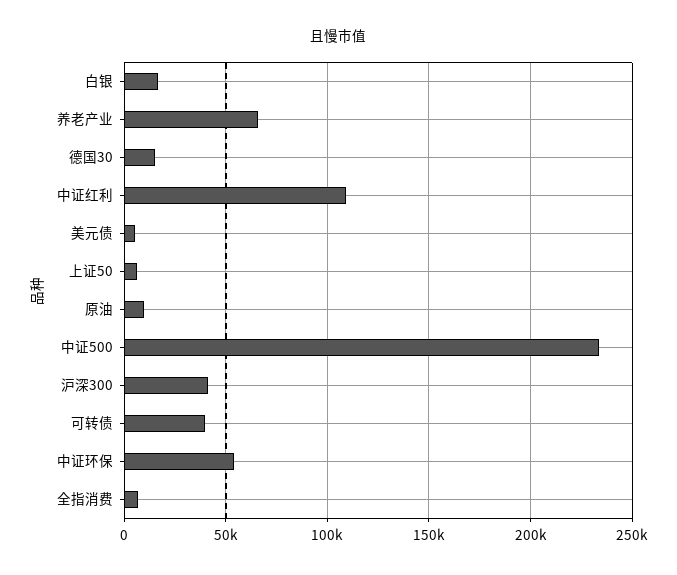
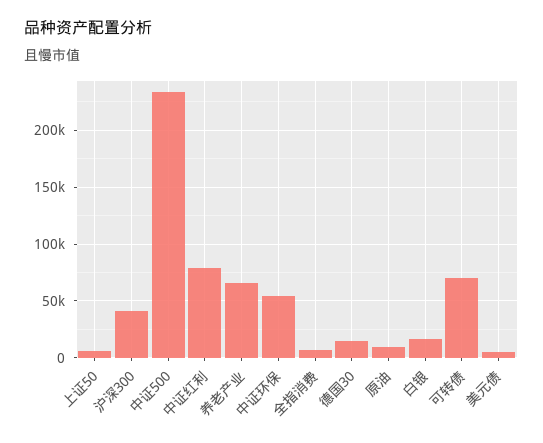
中证红利: 110000 -> 80000
可转债: 40000 -> 70000

